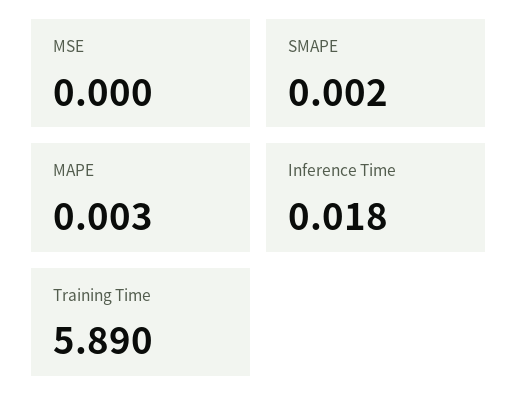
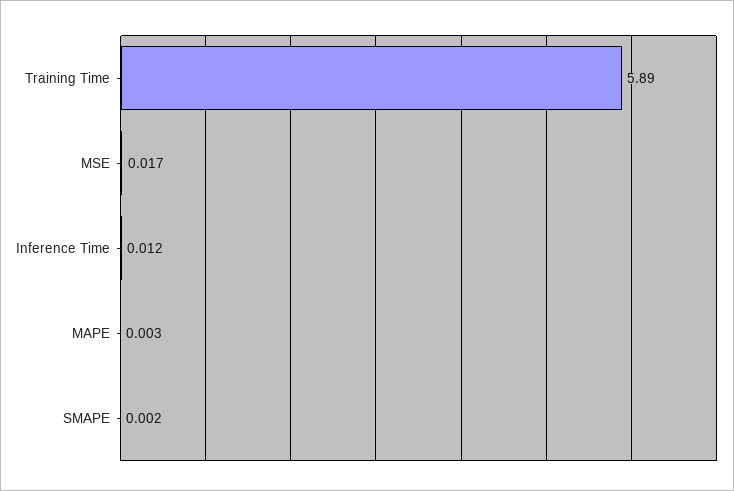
MSE: 0 -> 0.017
Inference Time: 0.018 -> 0.012

